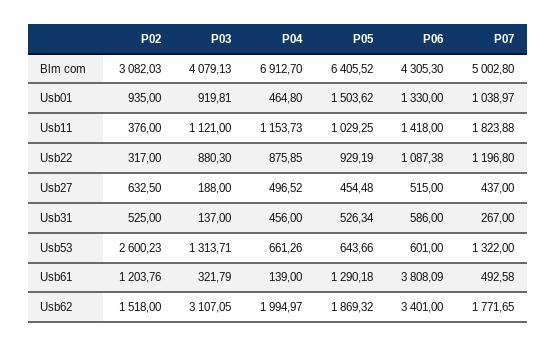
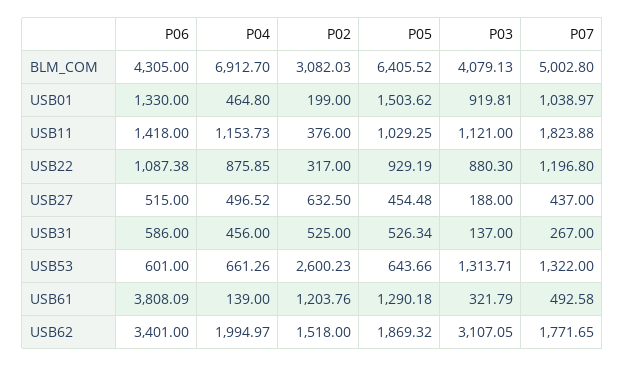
P06, Blm com: 4305.3 -> 4305
P02, Usb01: 935 -> 199

